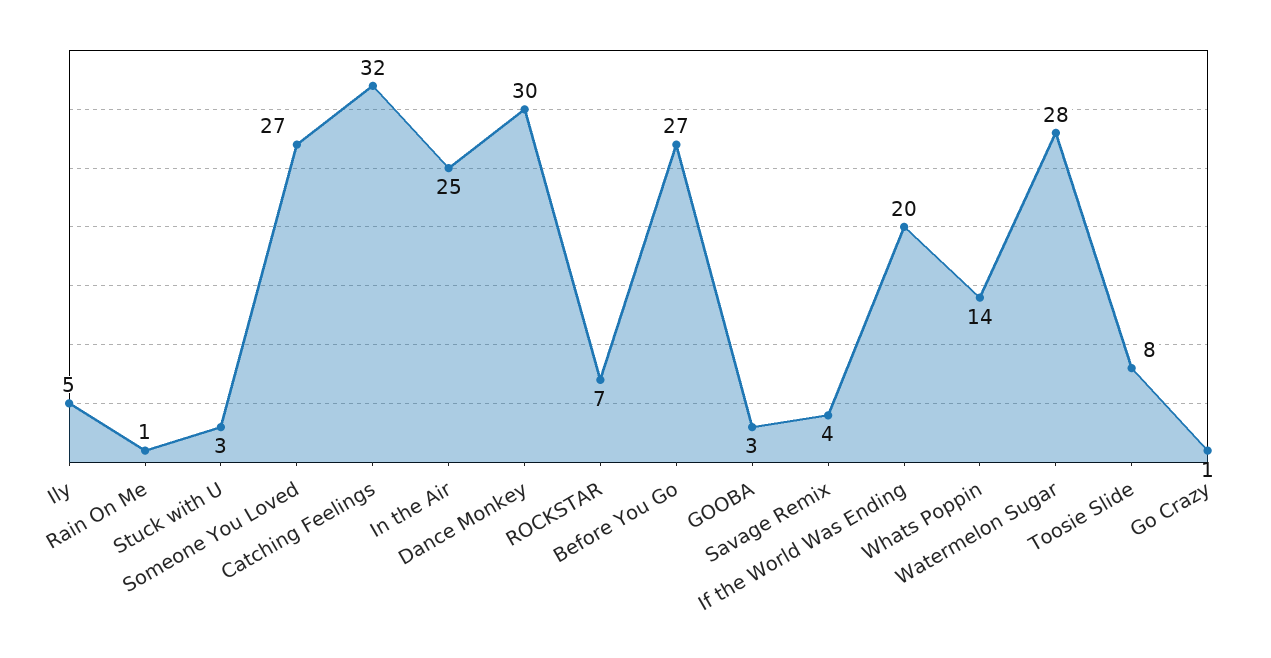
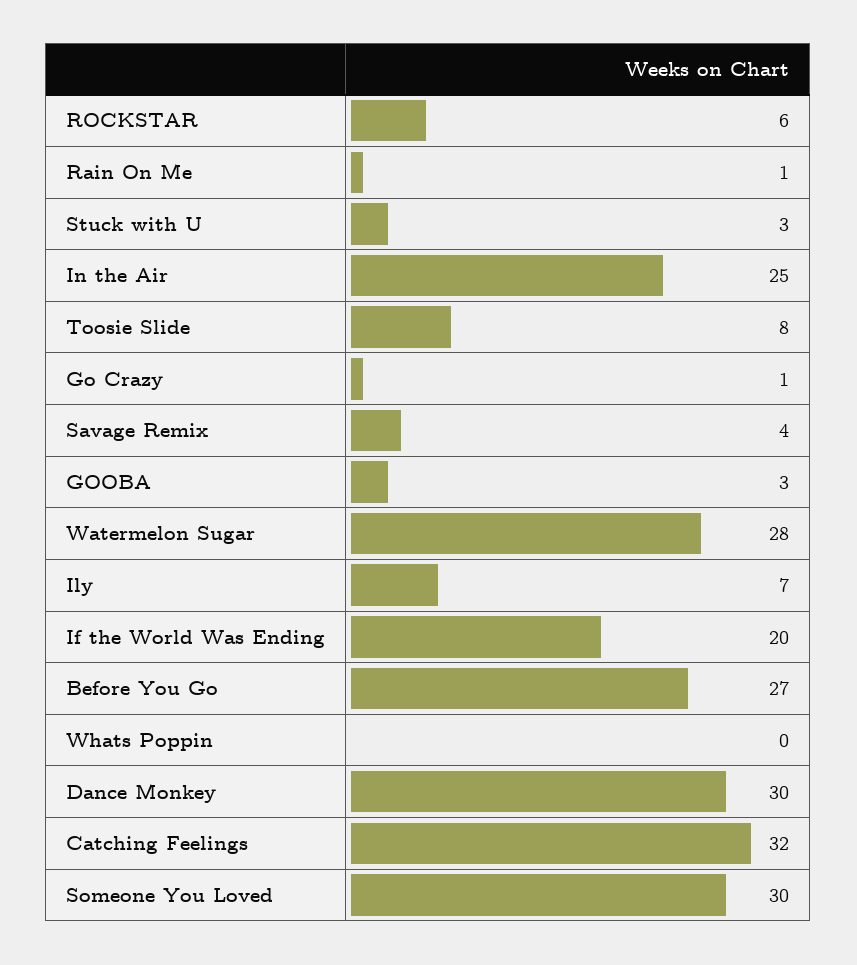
Ily: 5 -> 7
Someone You Loved: 27 -> 30
ROCKSTAR: 7 -> 6
Whats Poppin: 14 -> 0

